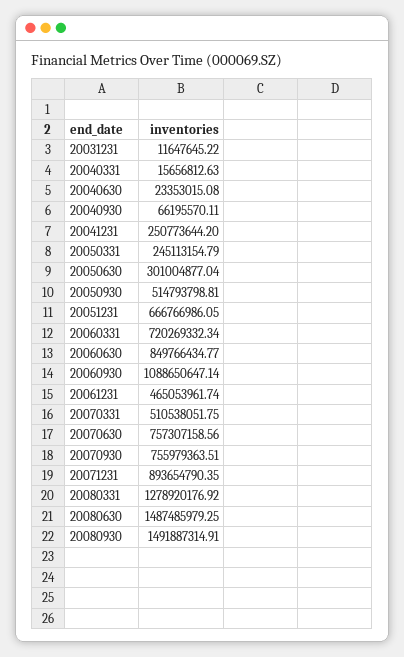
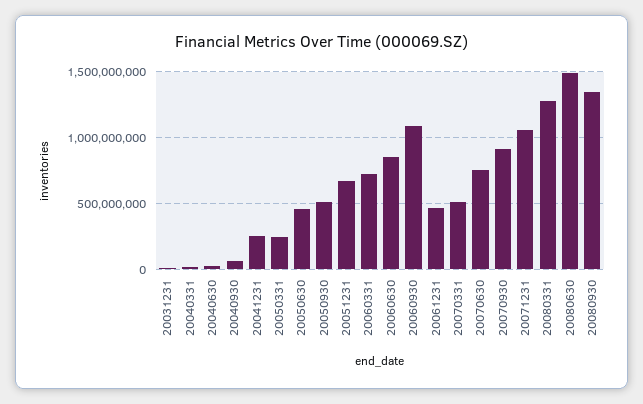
20050630: 301004877.04 -> 450000000
20070930: 755979363.51 -> 900000000
20071231: 893654790.35 -> 1050000000
20080930: 1491887314.91 -> 1350000000

